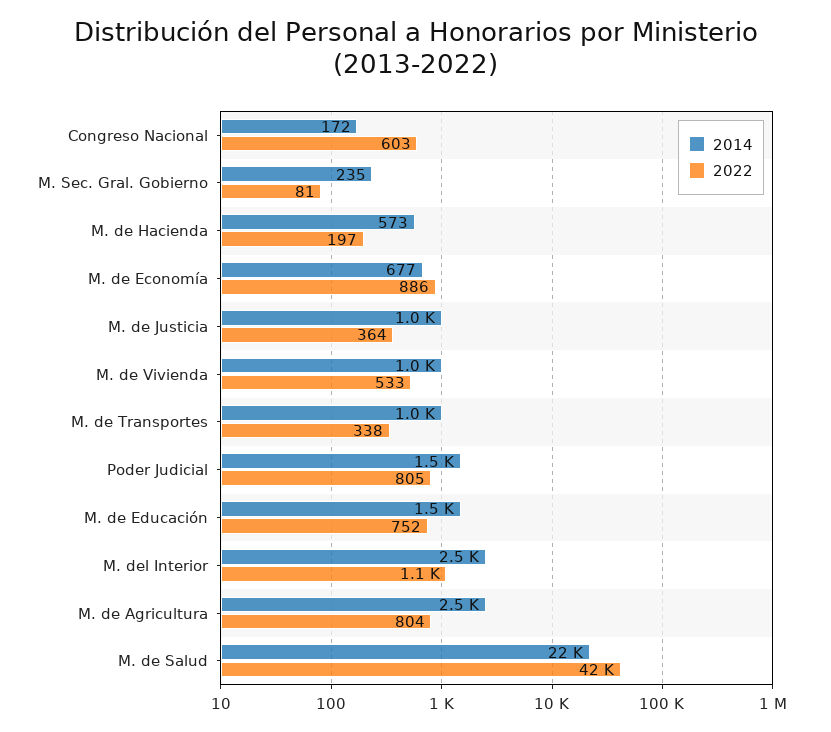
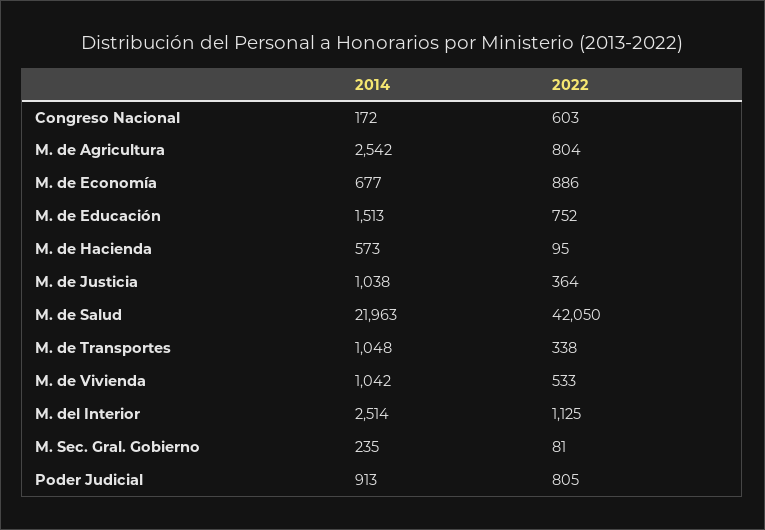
2022, M. de Hacienda: 197 -> 95
2014, Poder Judicial: 1500 -> 913

